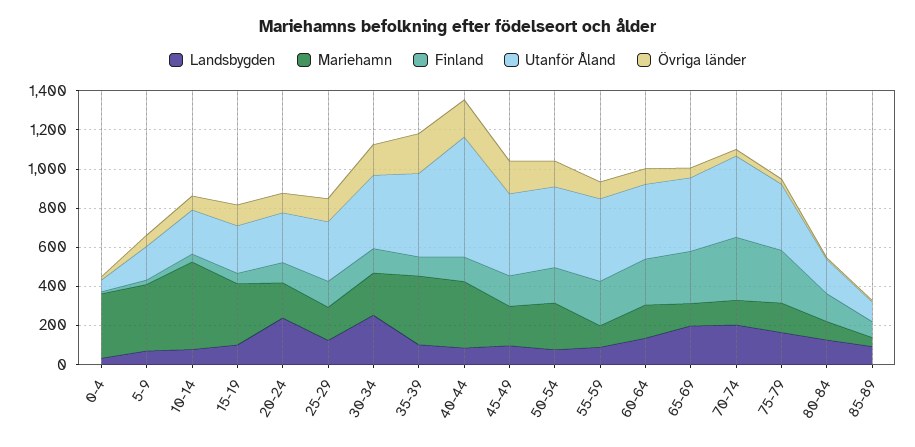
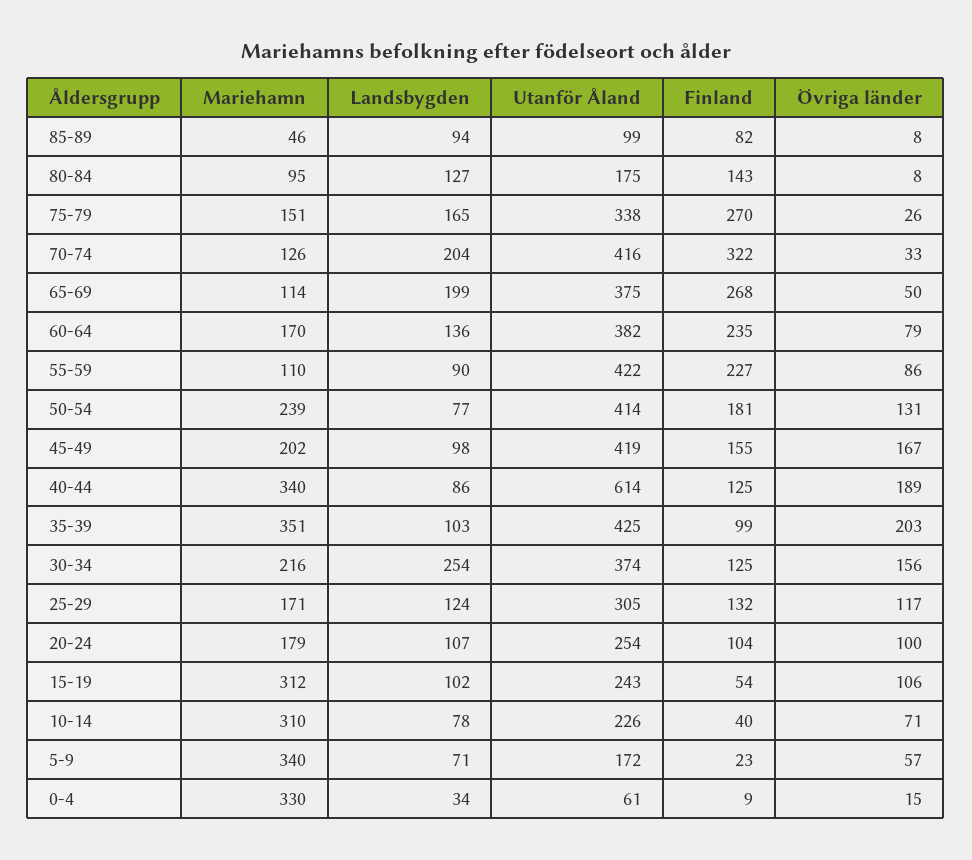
Mariehamn, 10-14: 450 -> 310
Landsbygden, 20-24: 250 -> 107

